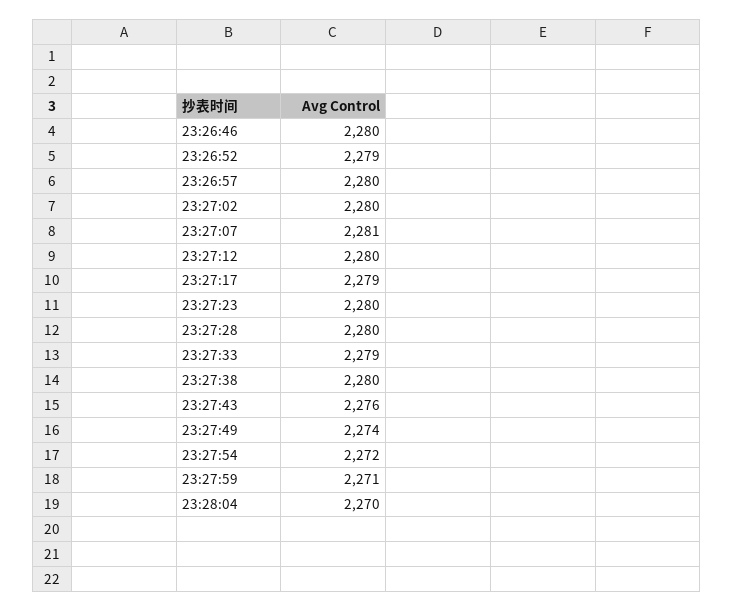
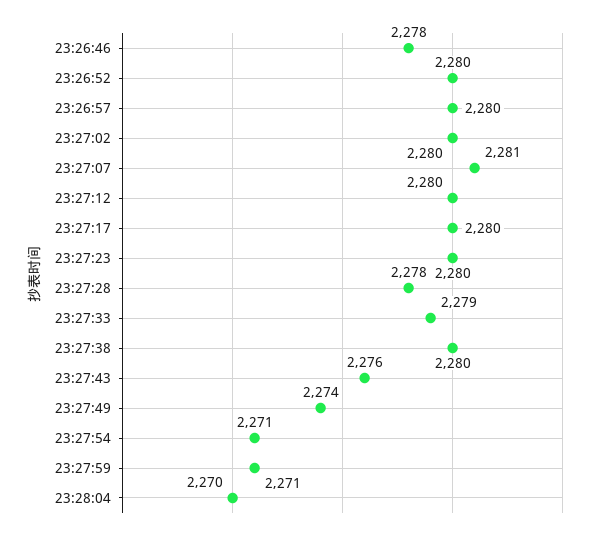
23:26:46: 2280 -> 2278
23:26:52: 2279 -> 2280
23:27:17: 2279 -> 2280
23:27:28: 2280 -> 2278
23:27:54: 2272 -> 2271

